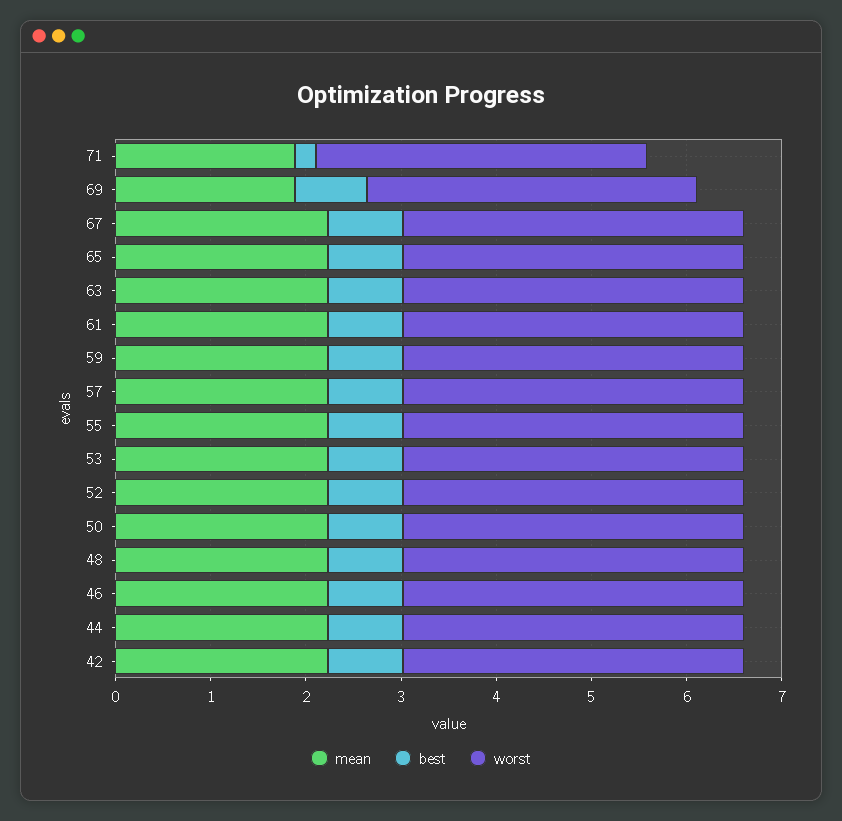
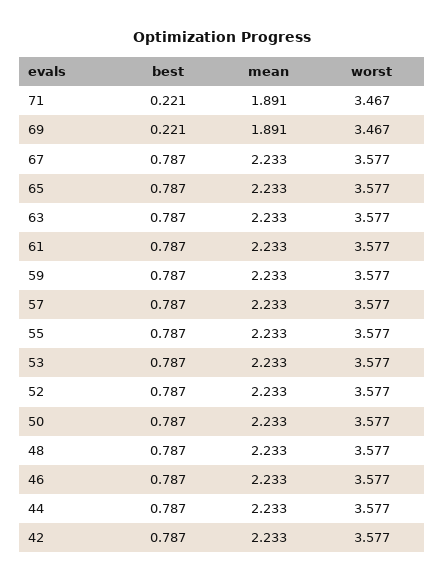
best, 69: 0.8 -> 0.221

